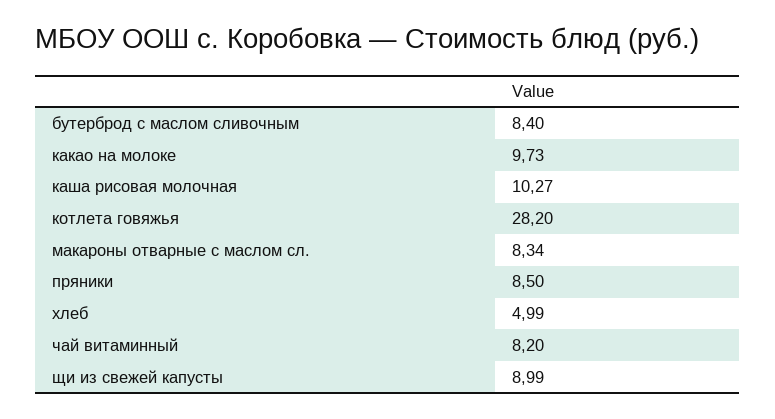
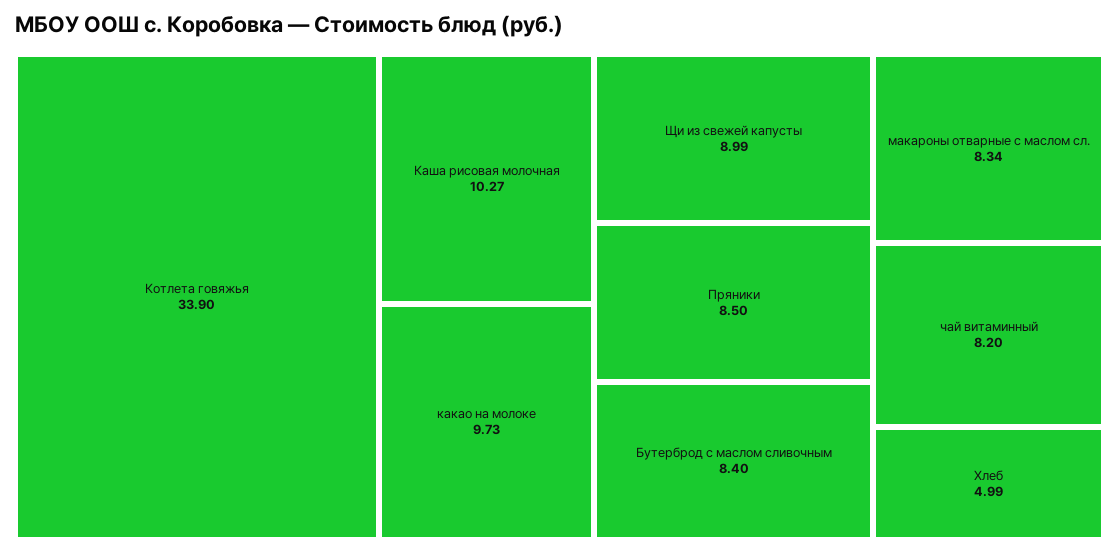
котлета говяжья: 28.2 -> 33.9

